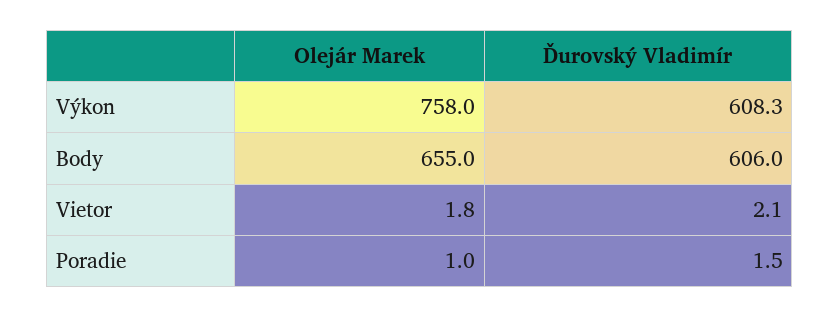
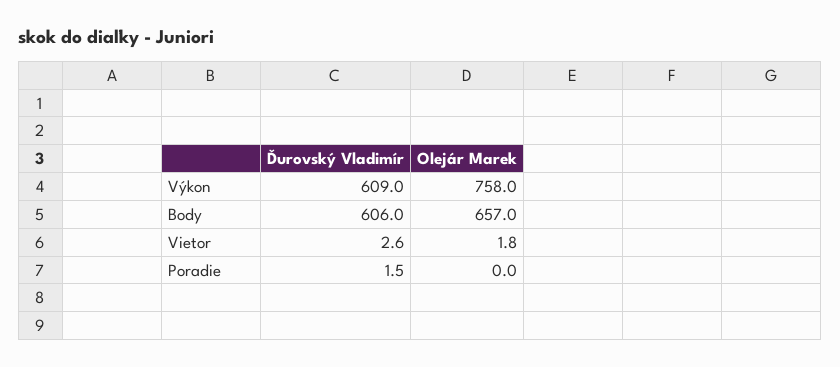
Ďurovský Vladimír, Výkon: 608.3 -> 609
Olejár Marek, Body: 655 -> 657
Ďurovský Vladimír, Vietor: 2.1 -> 2.6
Olejár Marek, Poradie: 1 -> 0

